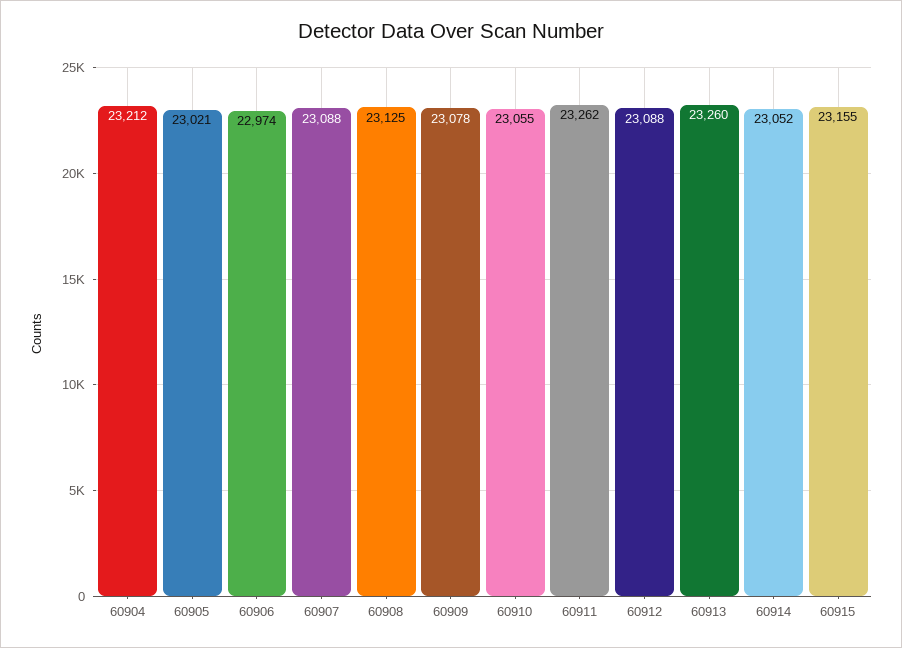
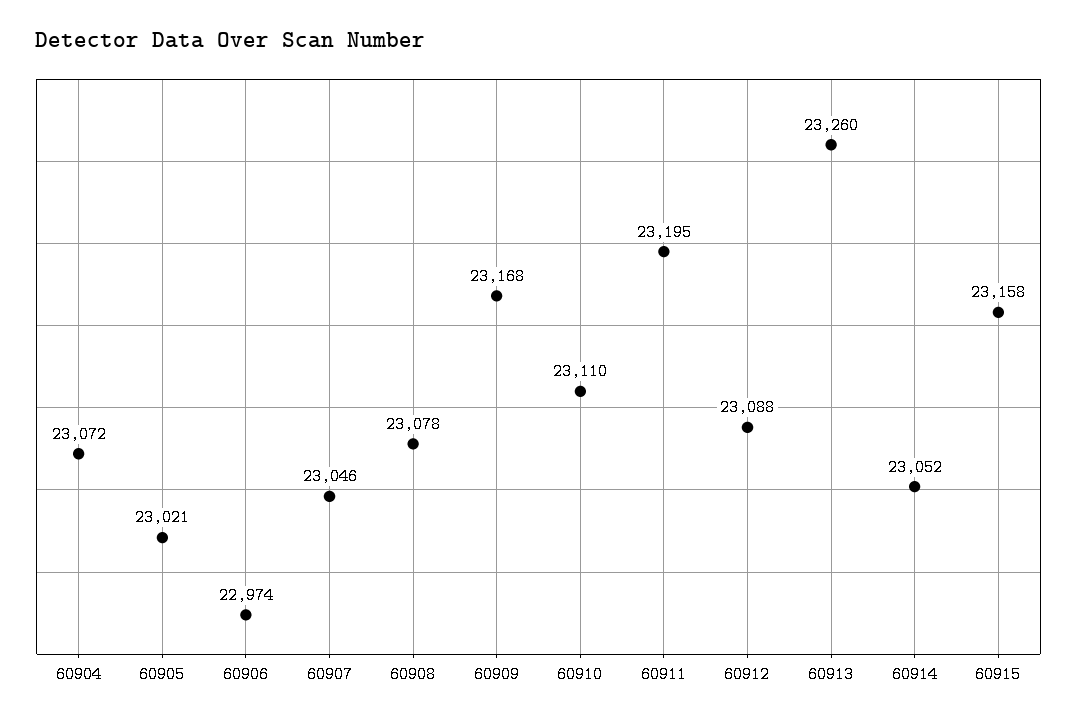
60904: 23212 -> 23072
60907: 23088 -> 23046
60908: 23125 -> 23078
60909: 23078 -> 23168
60910: 23055 -> 23110
60911: 23262 -> 23195
60915: 23155 -> 23158

